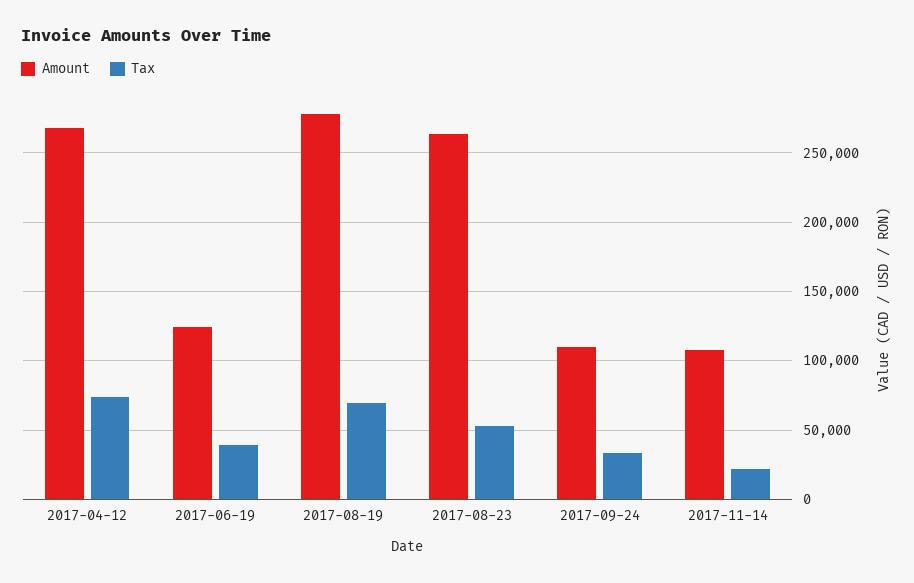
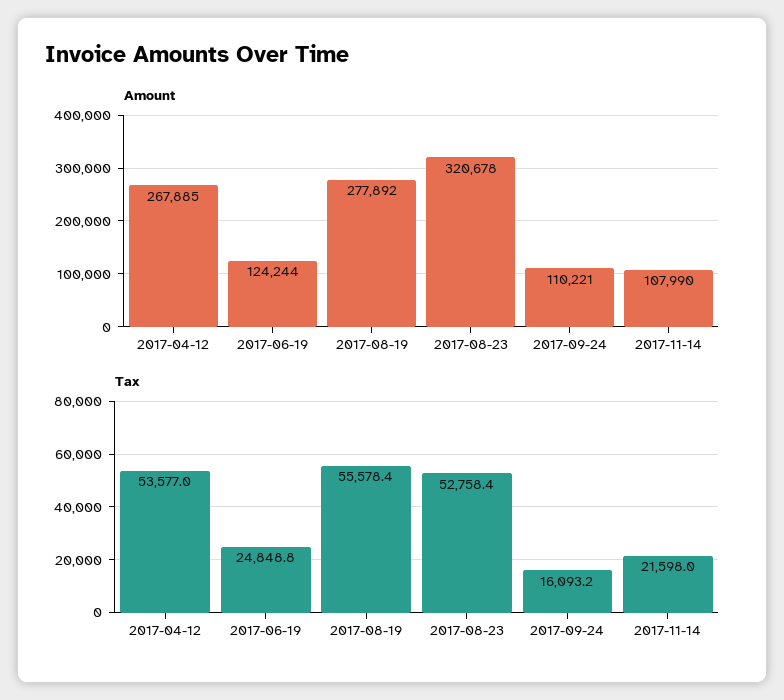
Tax, 2017-04-12: 75000 -> 53577
Tax, 2017-06-19: 40000 -> 24848.8
Tax, 2017-08-19: 70000 -> 55578.4
Amount, 2017-08-23: 265000 -> 320678
Tax, 2017-09-24: 35000 -> 16093.2

